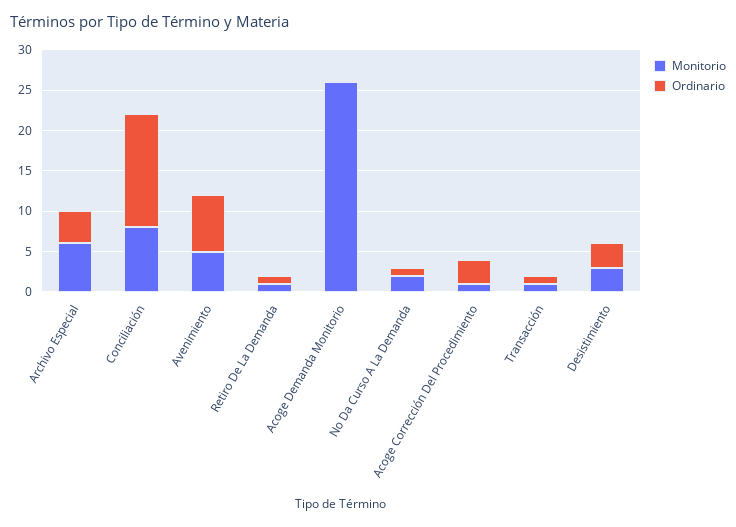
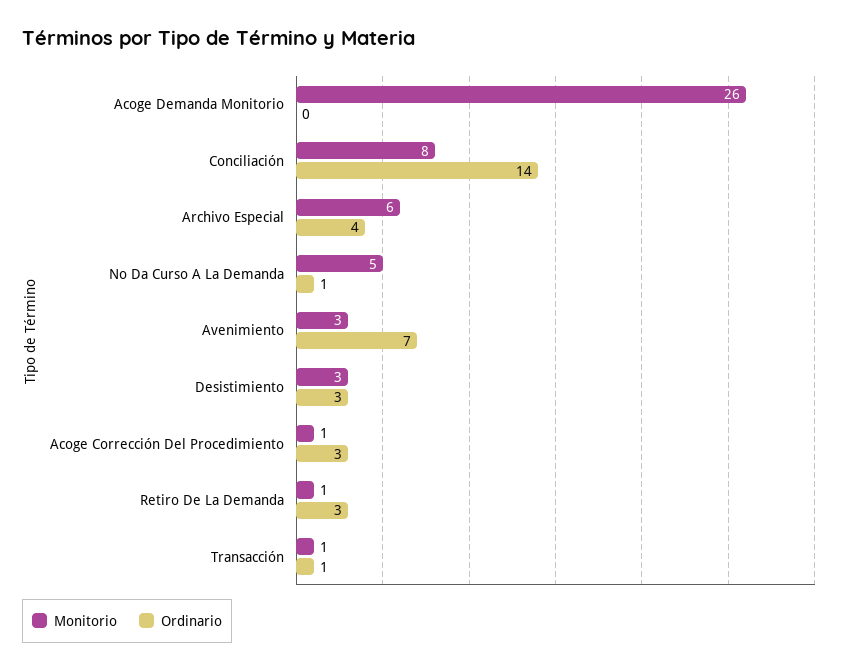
Monitorio, Avenimiento: 5 -> 3
Ordinario, Retiro De La Demanda: 1 -> 3
Monitorio, No Da Curso A La Demanda: 2 -> 5

